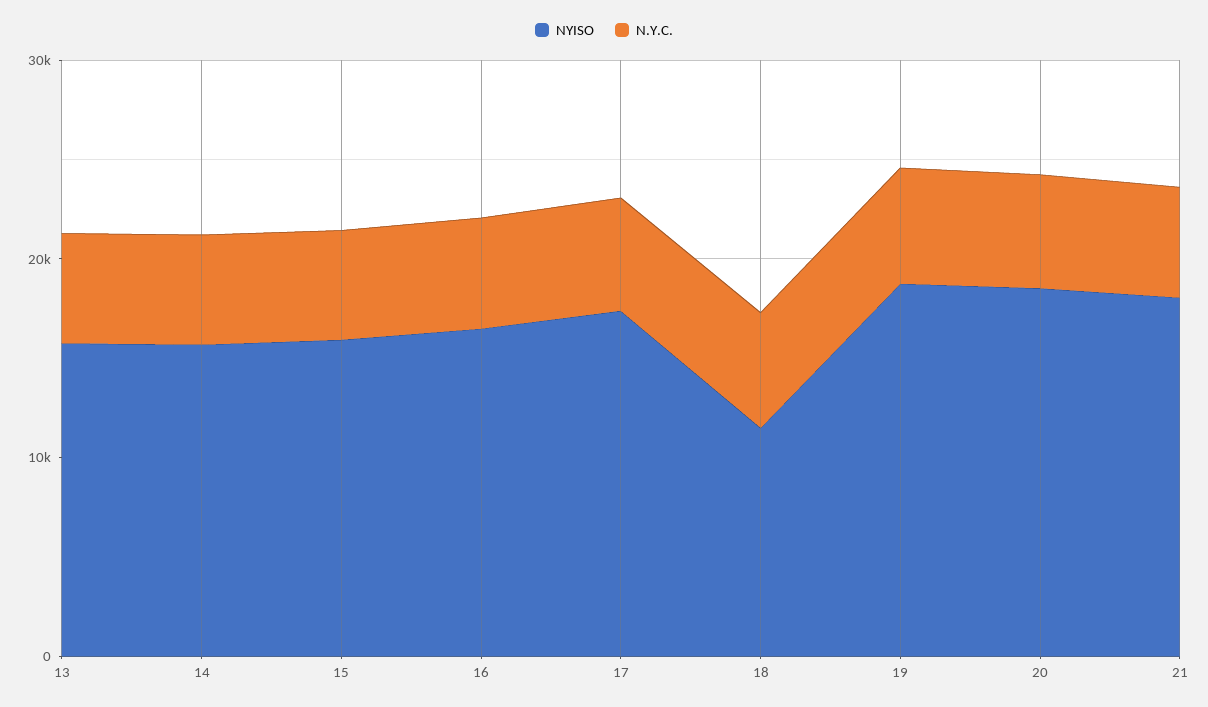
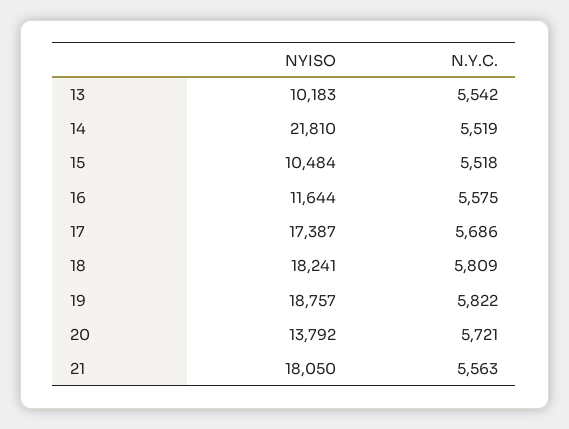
NYISO, 13: 16000 -> 10183
NYISO, 14: 16000 -> 21810
NYISO, 15: 16000 -> 10484
NYISO, 16: 16000 -> 11644
NYISO, 18: 12000 -> 18241
NYISO, 20: 18000 -> 13792

